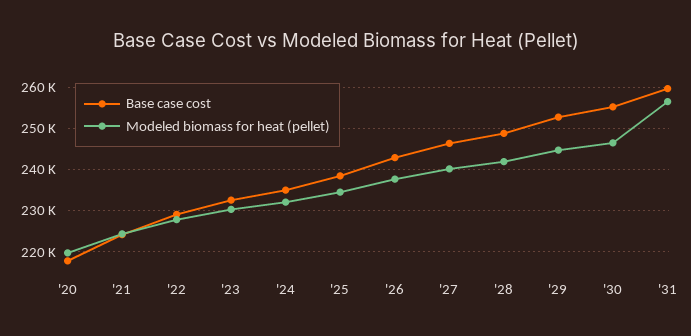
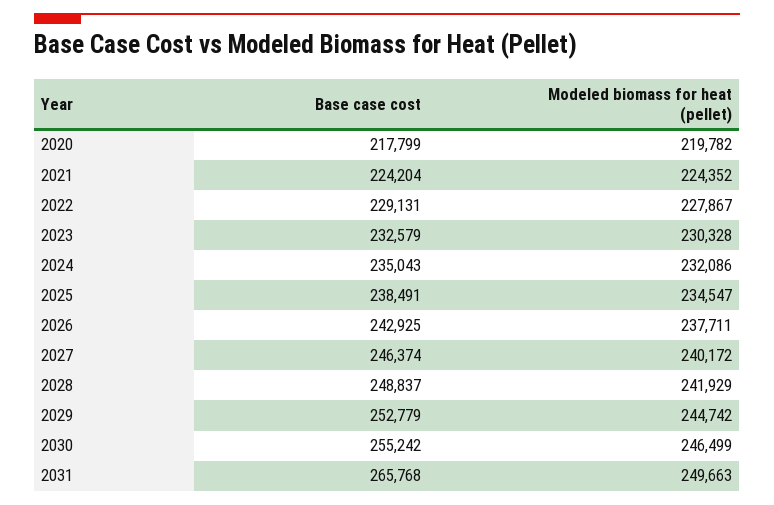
Base case cost, '31: 260000 -> 265768
Modeled biomass for heat (pellet), '31: 256000 -> 249663

